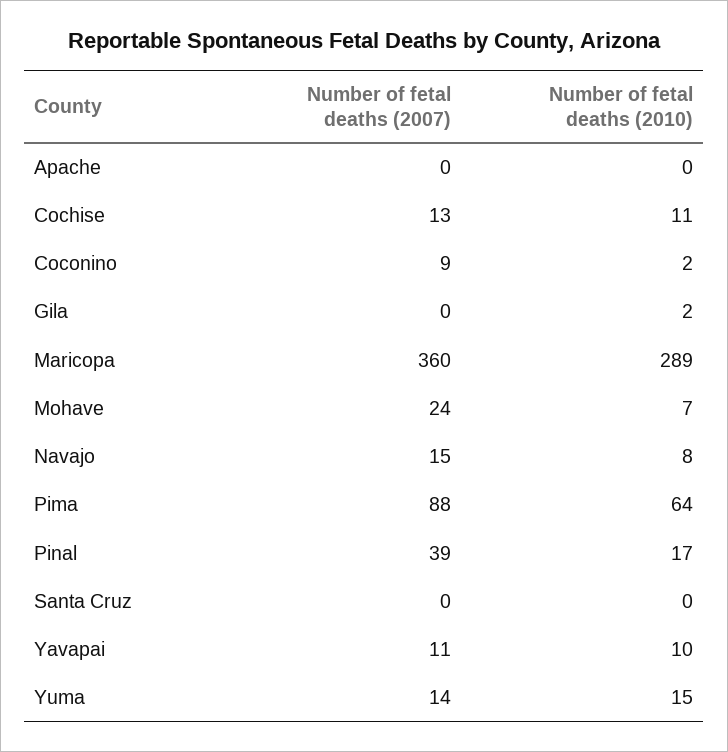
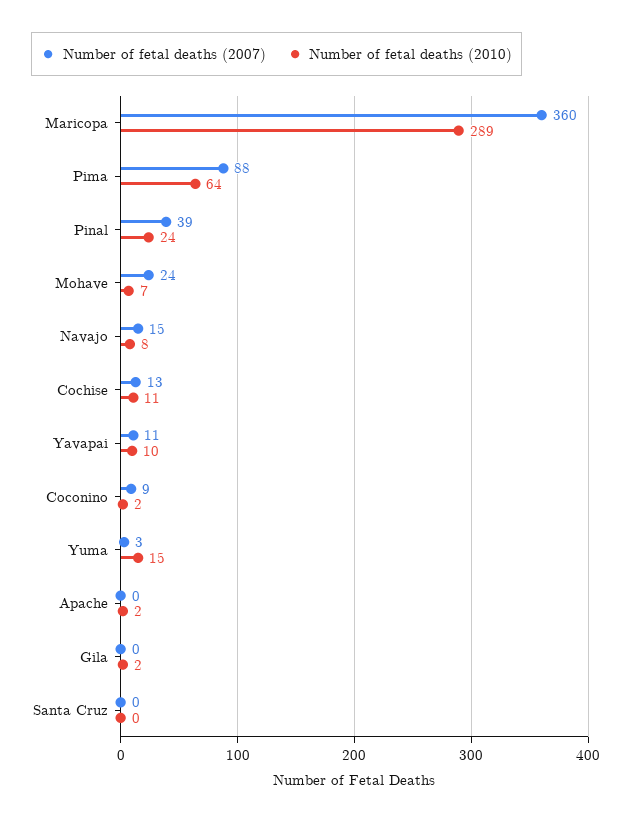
Number of fetal deaths (2010), Apache: 0 -> 2
Number of fetal deaths (2010), Pinal: 17 -> 24
Number of fetal deaths (2007), Yuma: 14 -> 3

